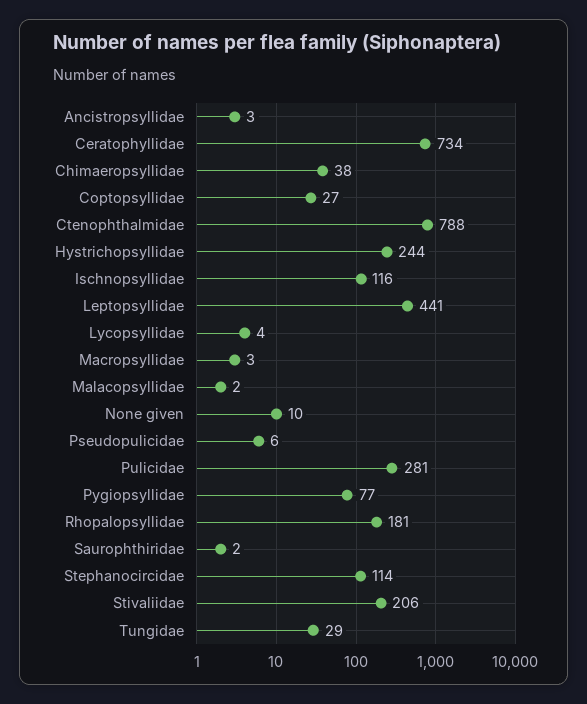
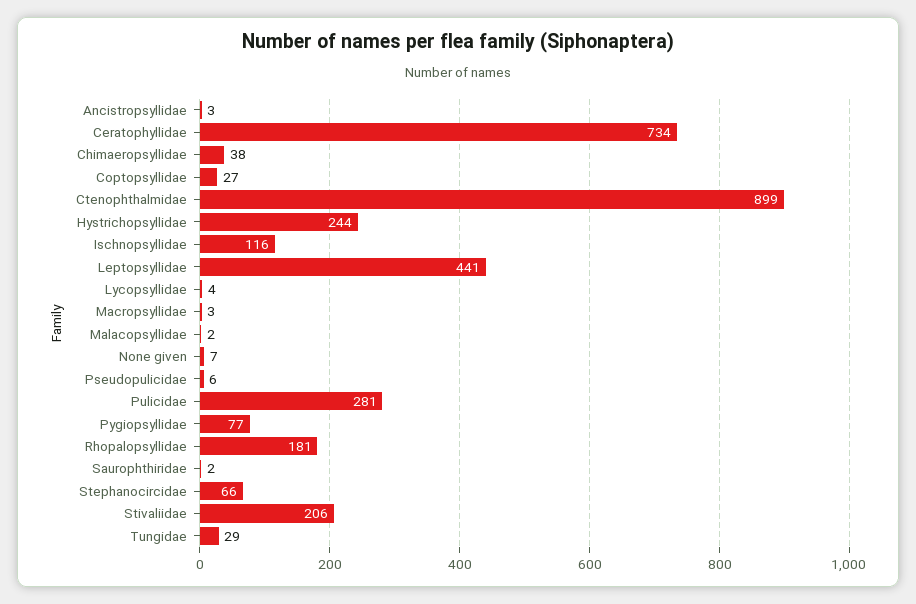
Ctenophthalmidae: 788 -> 899
None given: 10 -> 7
Stephanocircidae: 114 -> 66

